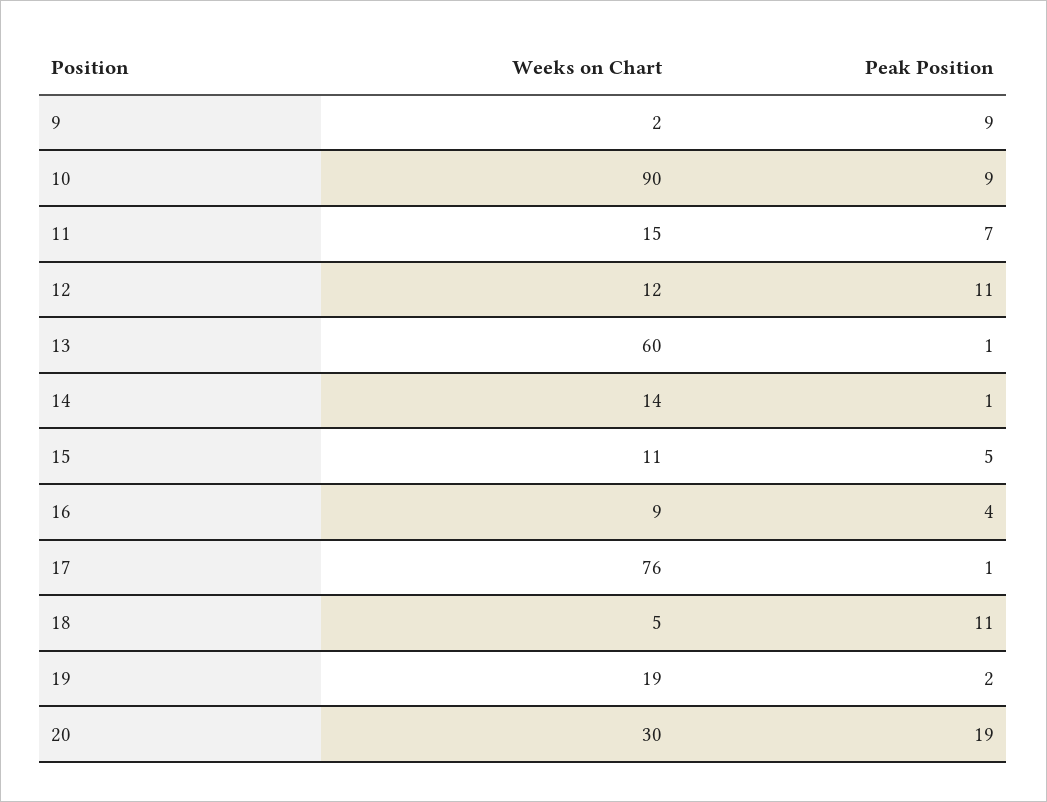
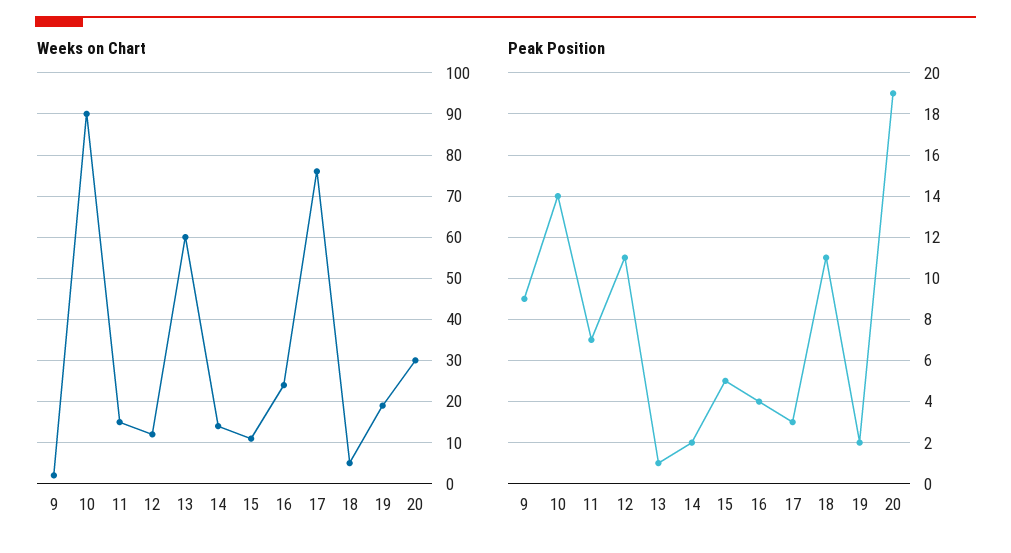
Peak Position, 10: 9 -> 14
Peak Position, 14: 1 -> 2
Weeks on Chart, 16: 9 -> 25
Peak Position, 17: 1 -> 3

